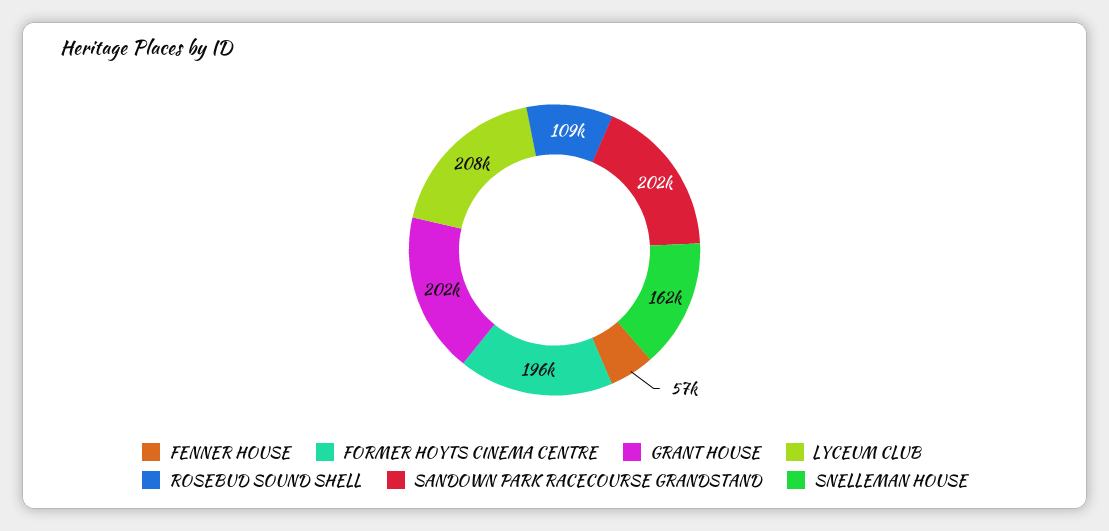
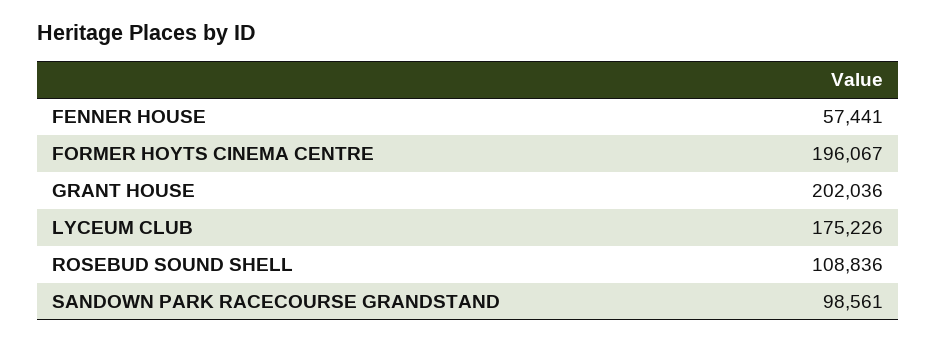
LYCEUM CLUB: 208000 -> 175226
SANDOWN PARK RACECOURSE GRANDSTAND: 202000 -> 98561
SNELLEMAN HOUSE: 162000 -> none

